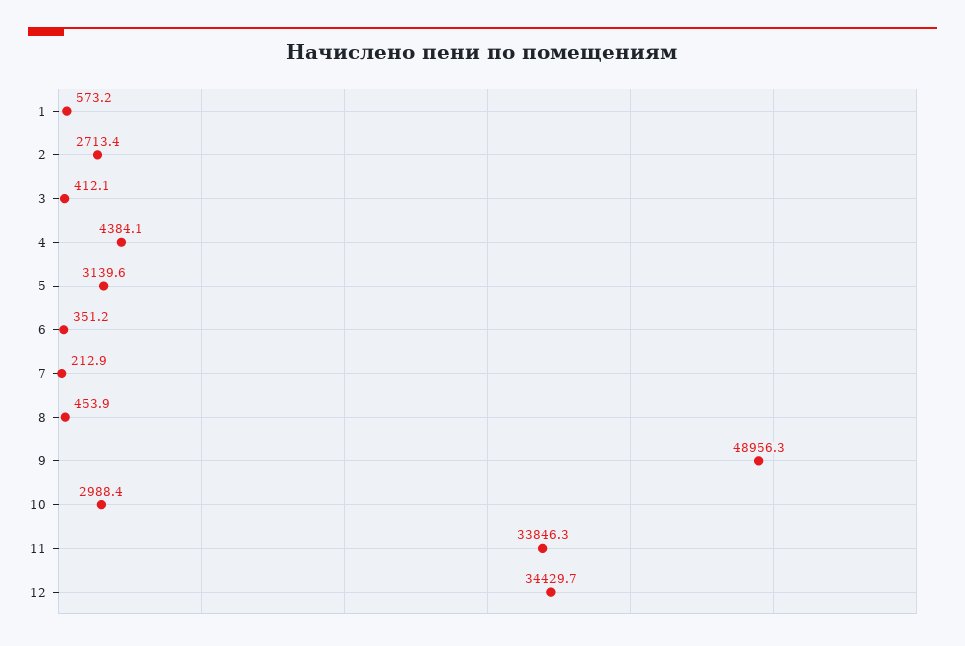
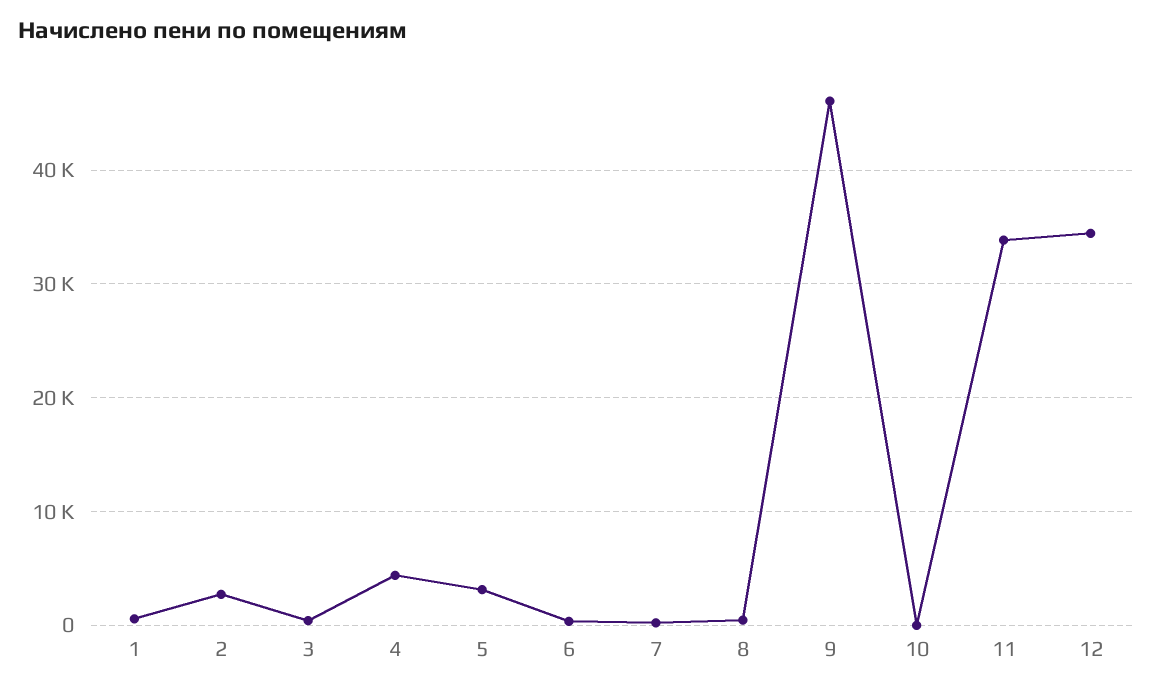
9: 48956.3 -> 46000
10: 2988.4 -> 0

